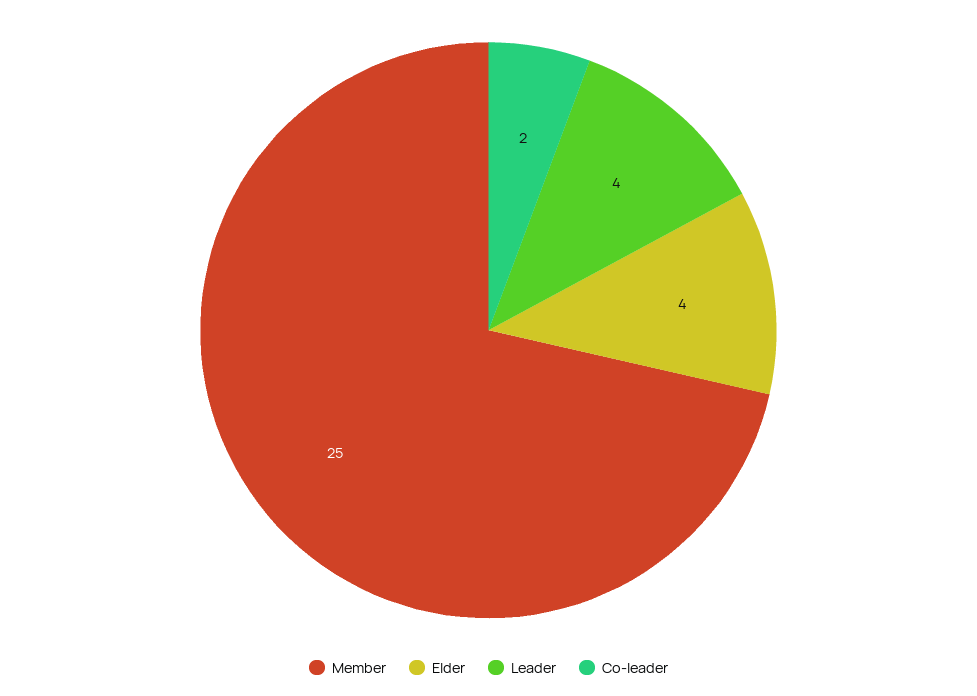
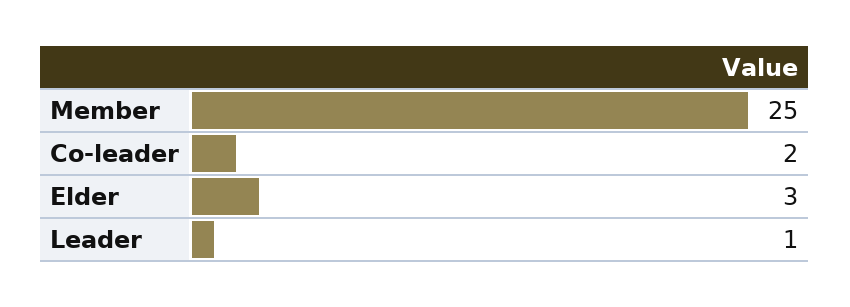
Elder: 4 -> 3
Leader: 4 -> 1

